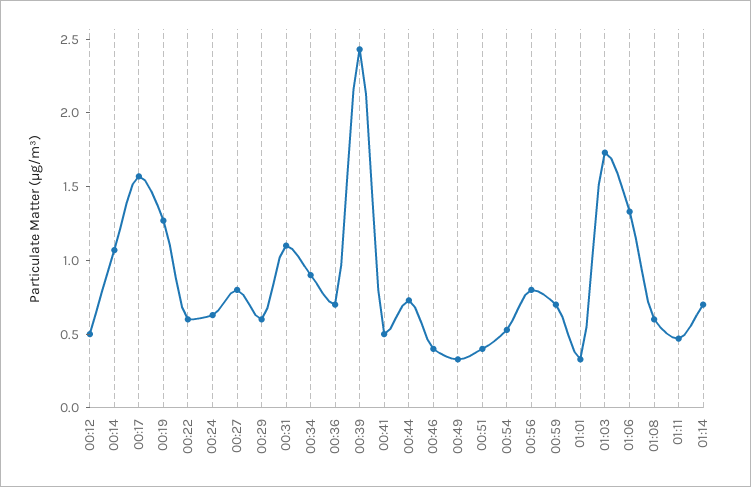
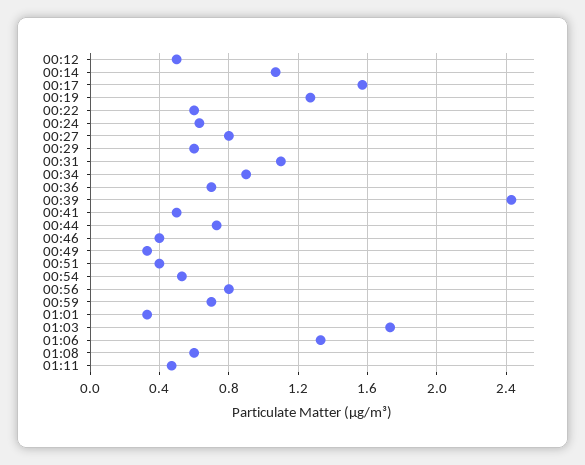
01:14: 0.7 -> none

